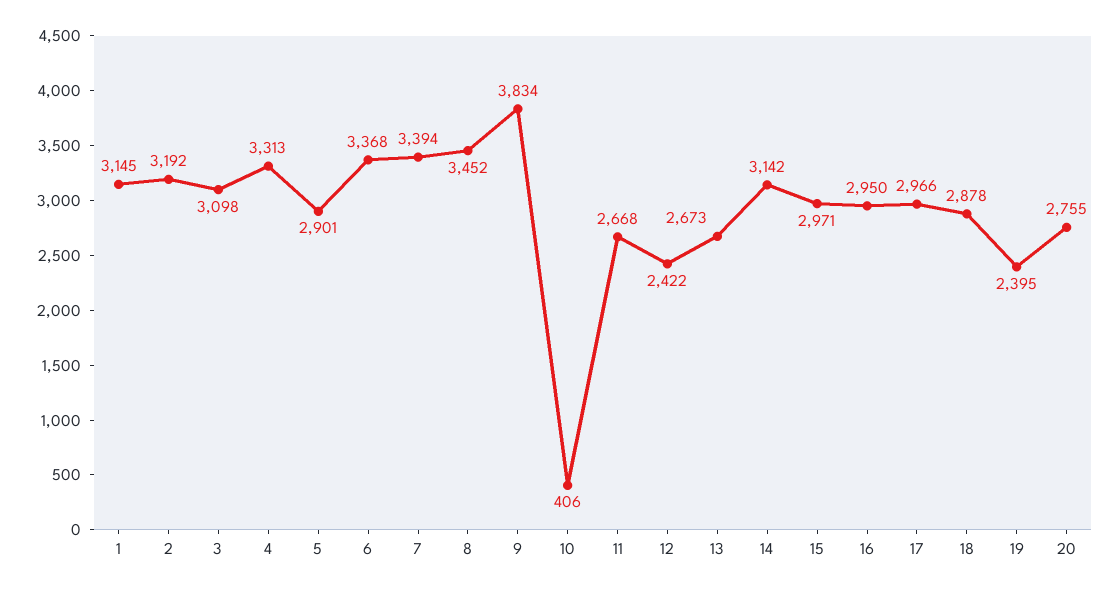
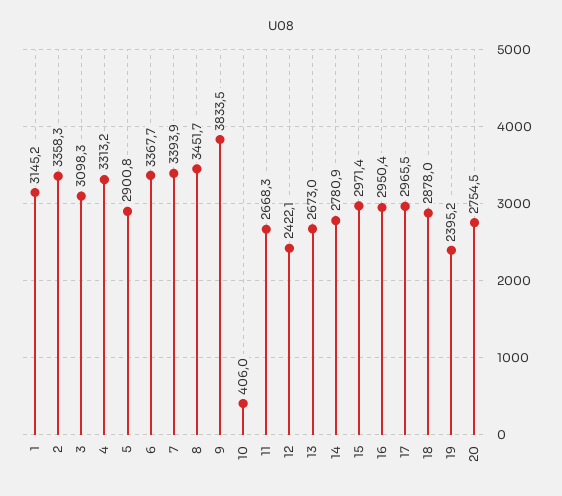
2: 3192 -> 3358.3
14: 3142 -> 2780.9

